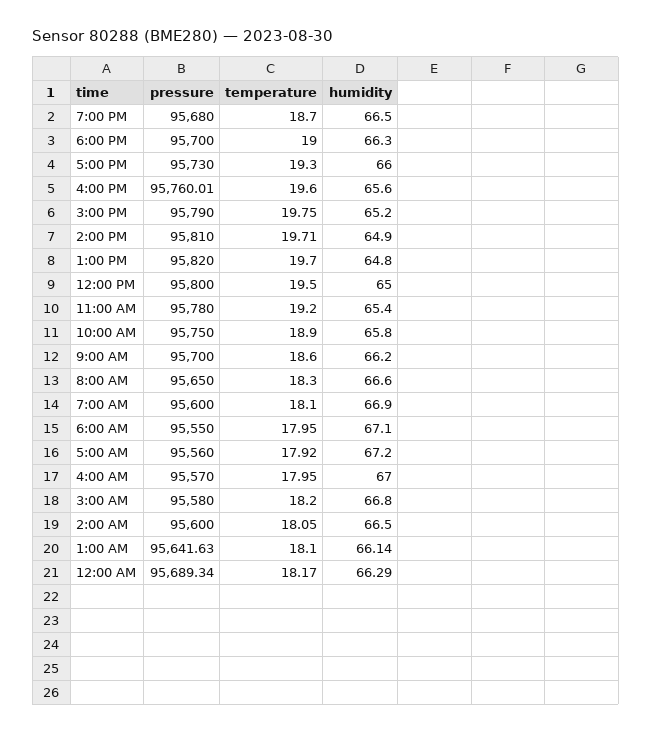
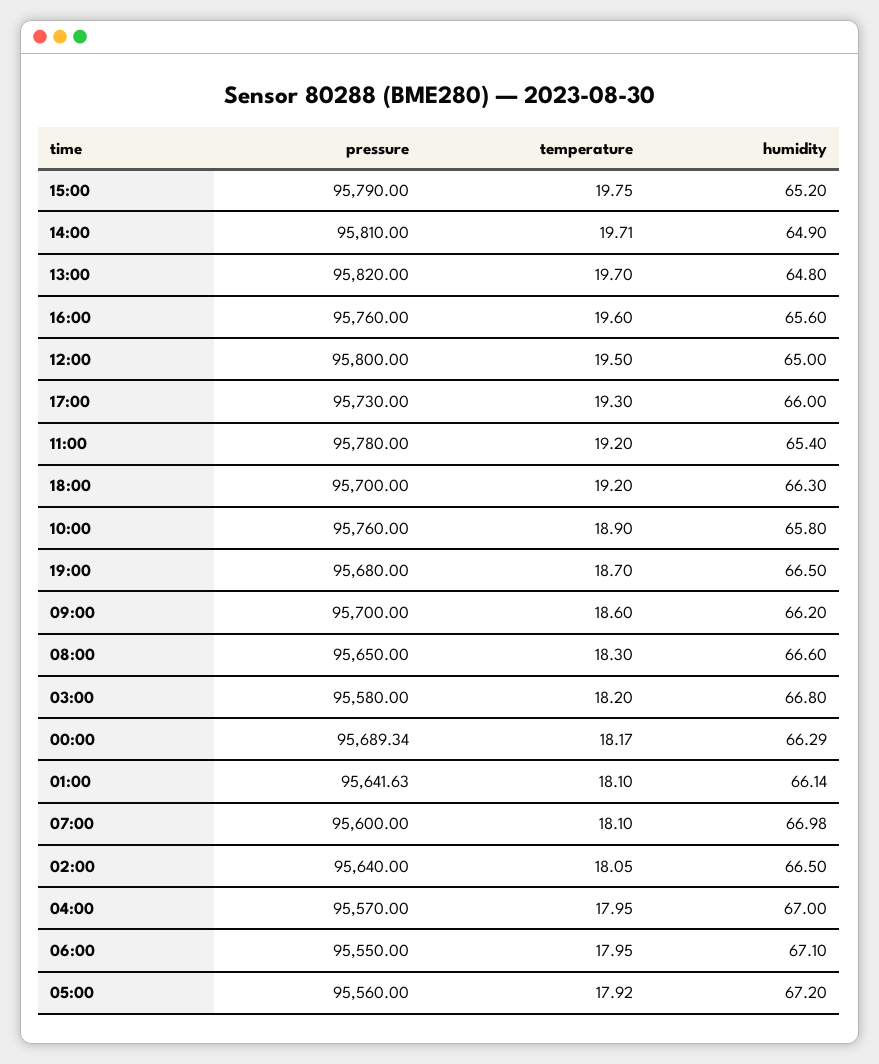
temperature, 6:00 PM: 19 -> 19.2
pressure, 4:00 PM: 95760.01 -> 95760
pressure, 10:00 AM: 95750 -> 95760
humidity, 7:00 AM: 66.9 -> 66.98
pressure, 2:00 AM: 95600 -> 95640

